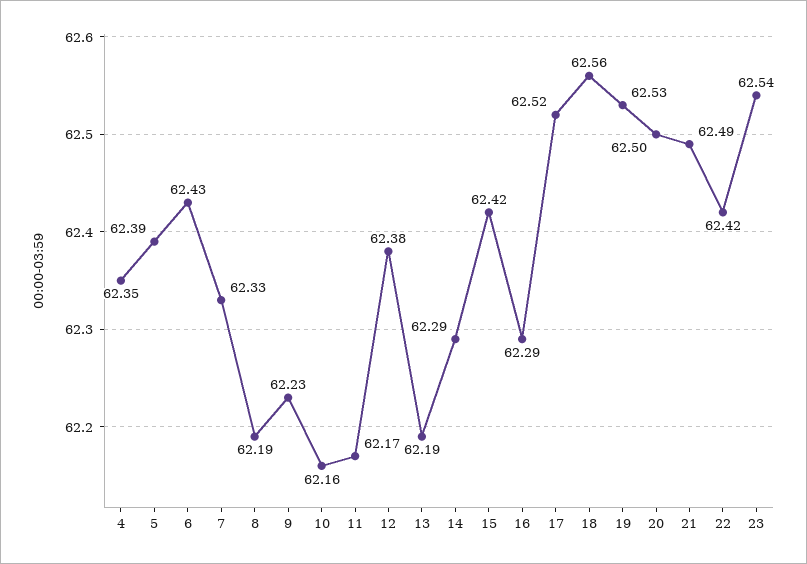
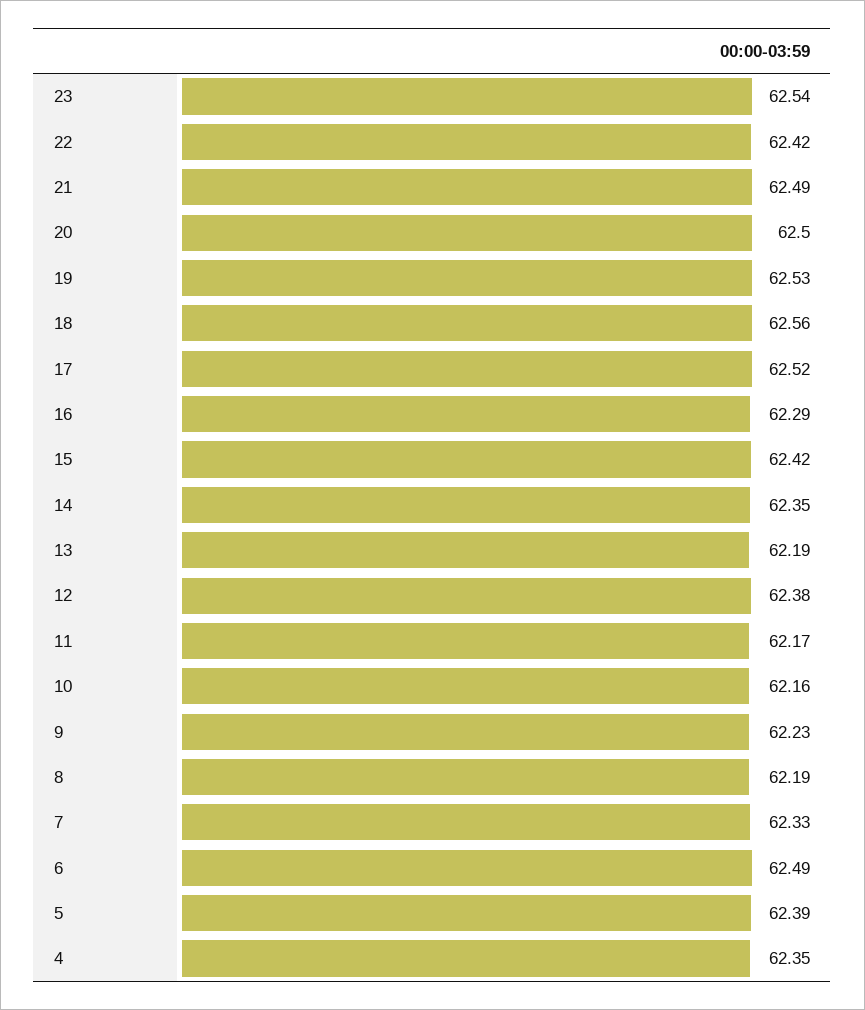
6: 62.43 -> 62.49
14: 62.29 -> 62.35

